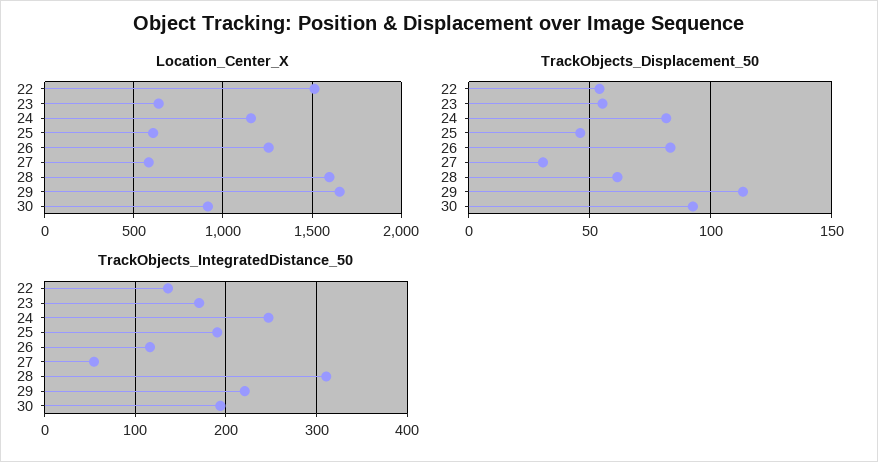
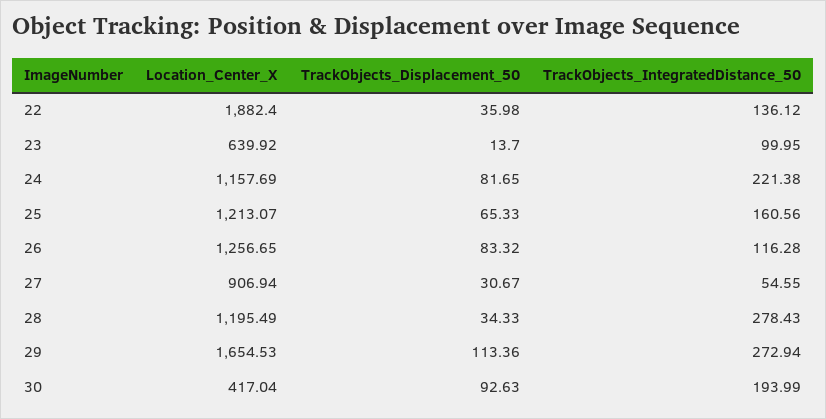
Location_Center_X, 22: 1500 -> 1882.4
Location_Center_X, 25: 600 -> 1213.07
Location_Center_X, 27: 600 -> 906.94
Location_Center_X, 28: 1600 -> 1195.49
Location_Center_X, 30: 900 -> 417.04
TrackObjects_Displacement_50, 22: 55 -> 35.98
TrackObjects_Displacement_50, 23: 55 -> 13.7
TrackObjects_Displacement_50, 25: 45 -> 65.33
TrackObjects_Displacement_50, 28: 60 -> 34.33
TrackObjects_IntegratedDistance_50, 23: 170 -> 99.95
TrackObjects_IntegratedDistance_50, 24: 250 -> 221.38
TrackObjects_IntegratedDistance_50, 25: 190 -> 160.56
TrackObjects_IntegratedDistance_50, 28: 310 -> 278.43
TrackObjects_IntegratedDistance_50, 29: 220 -> 272.94

